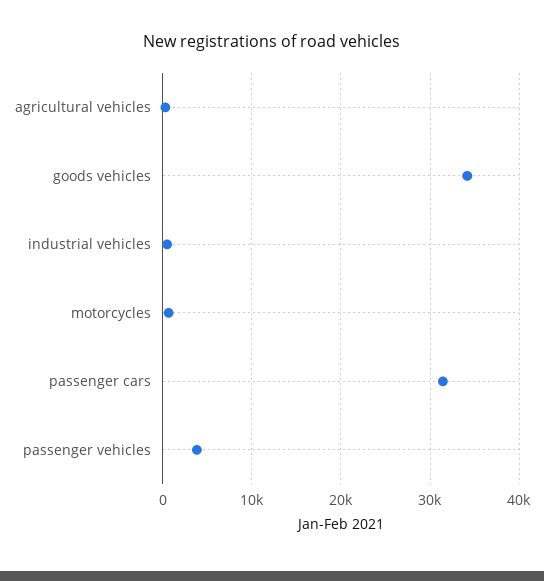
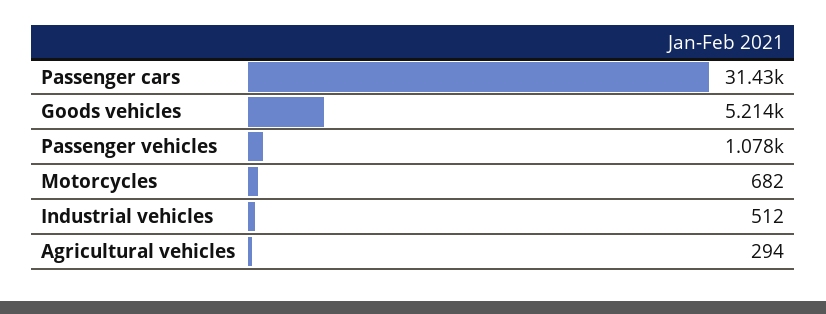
goods vehicles: 34000 -> 5214
passenger vehicles: 4000 -> 1078

